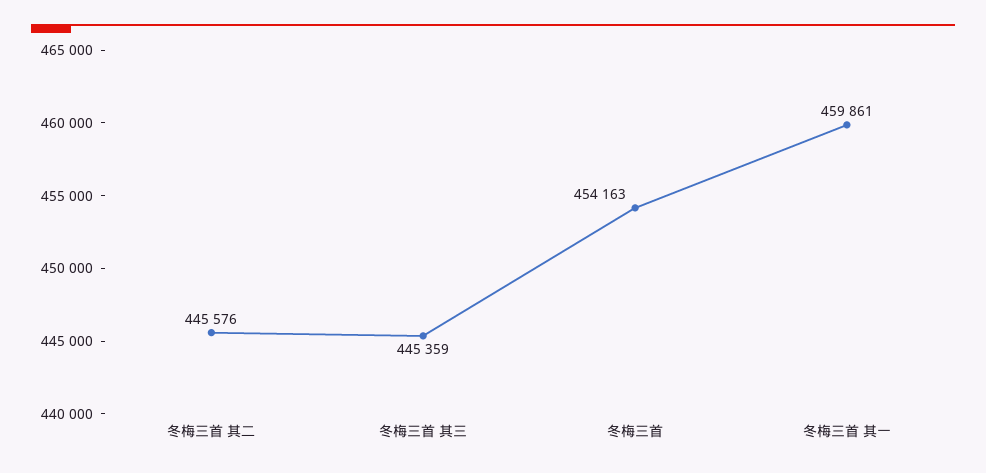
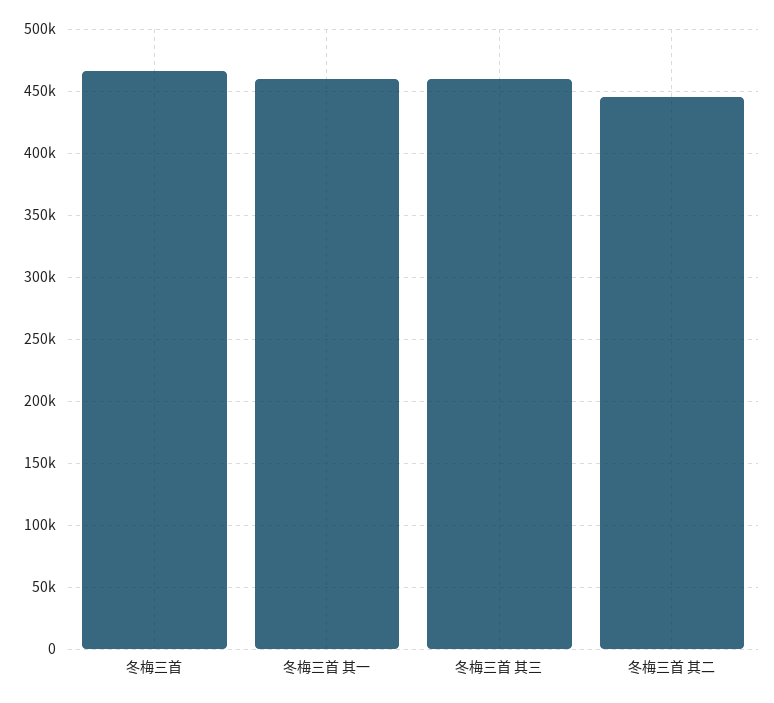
冬梅三首 其三: 445359 -> 460000
冬梅三首: 454163 -> 465000

